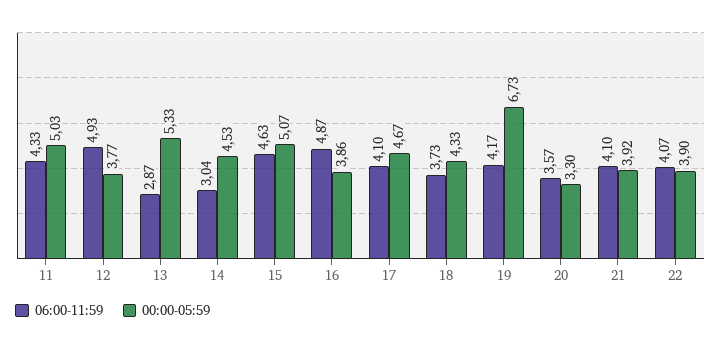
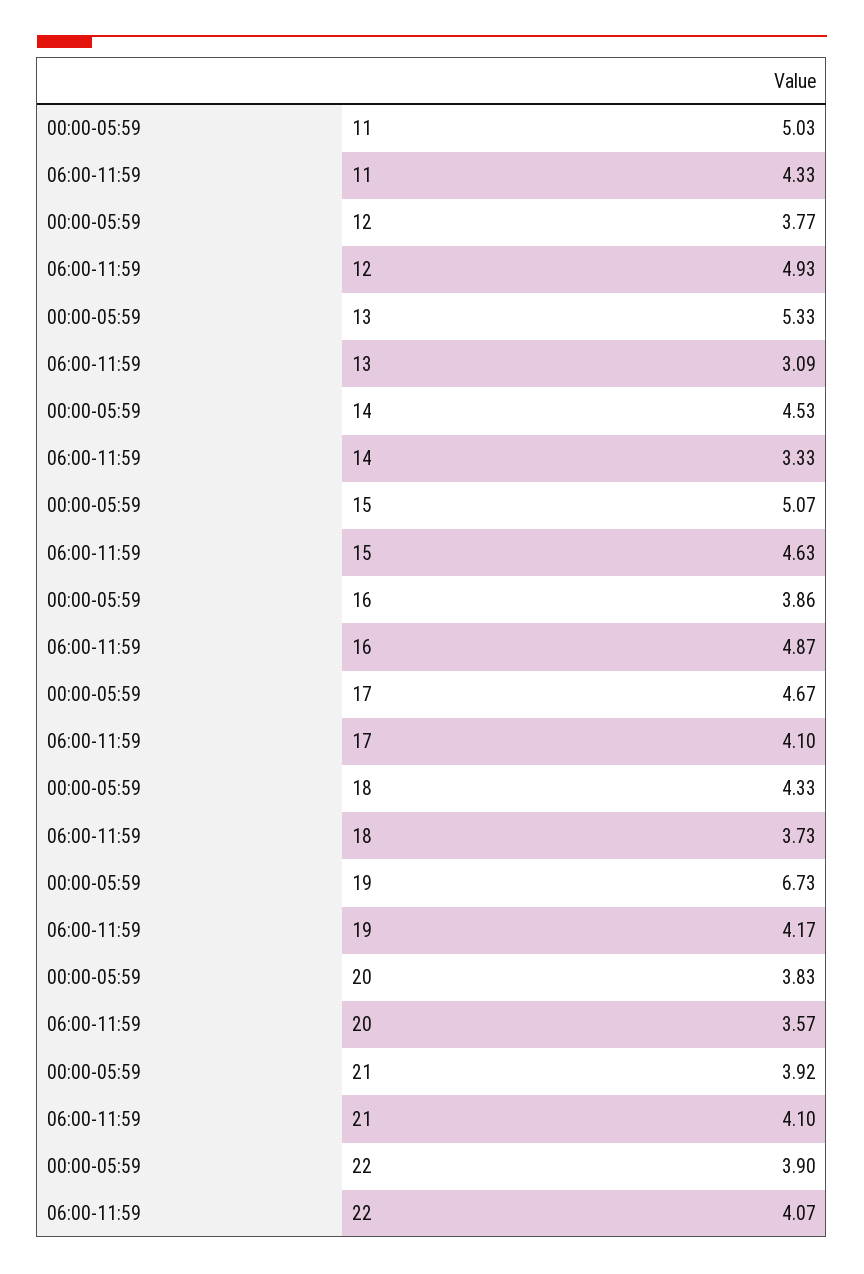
06:00-11:59, 13: 2.87 -> 3.09
06:00-11:59, 14: 3.04 -> 3.33
00:00-05:59, 20: 3.3 -> 3.83

